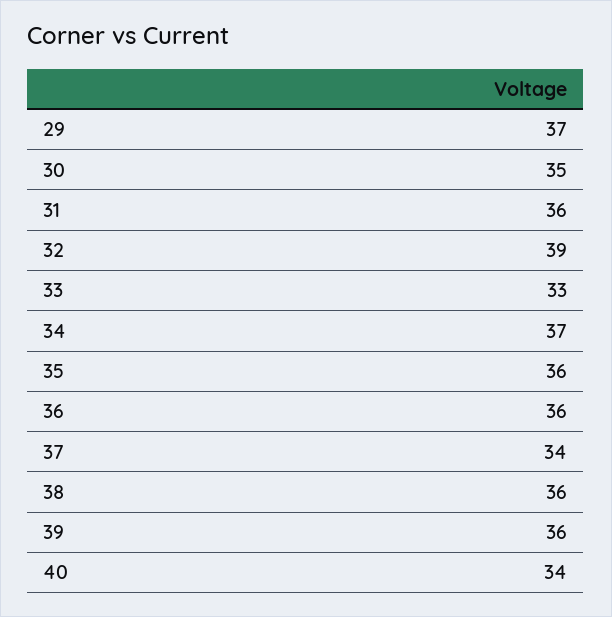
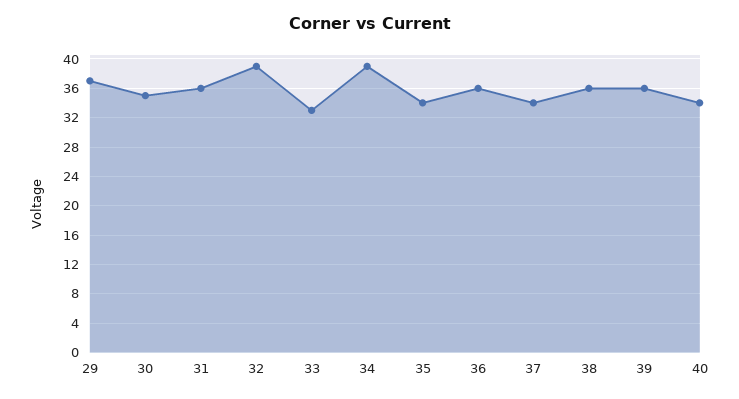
34: 37 -> 39
35: 36 -> 34

